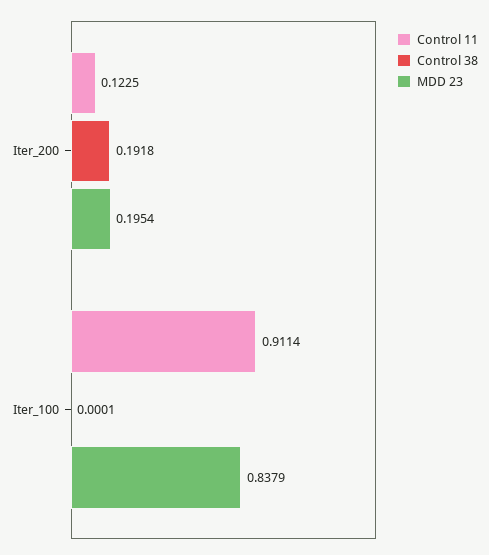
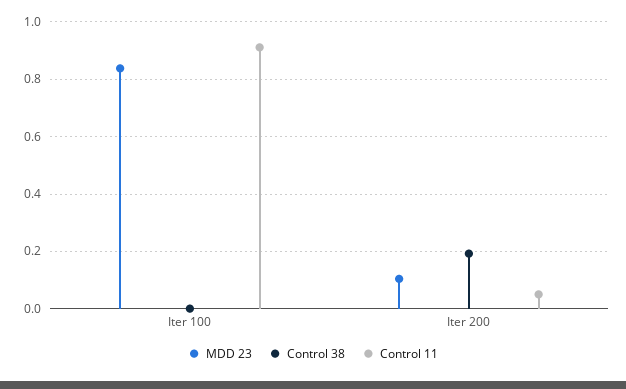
Control 11, Iter_200: 0.1225 -> 0.05
MDD 23, Iter_200: 0.1954 -> 0.1

